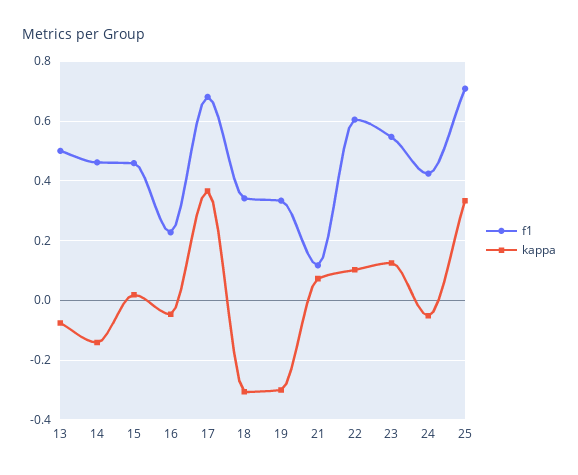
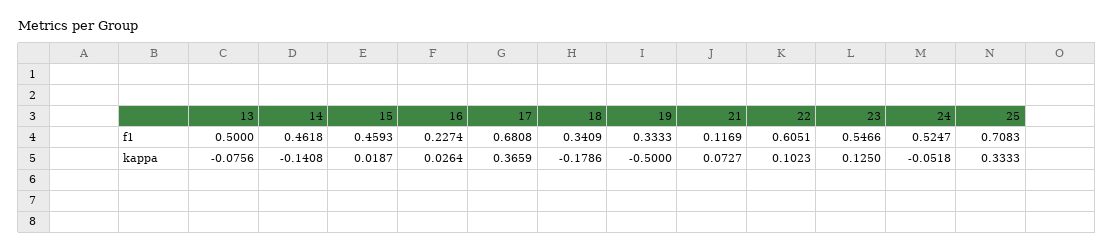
kappa, 16: -0.05 -> 0.0264
kappa, 18: -0.3 -> -0.1786
kappa, 19: -0.3 -> -0.5
f1, 24: 0.425 -> 0.5247

